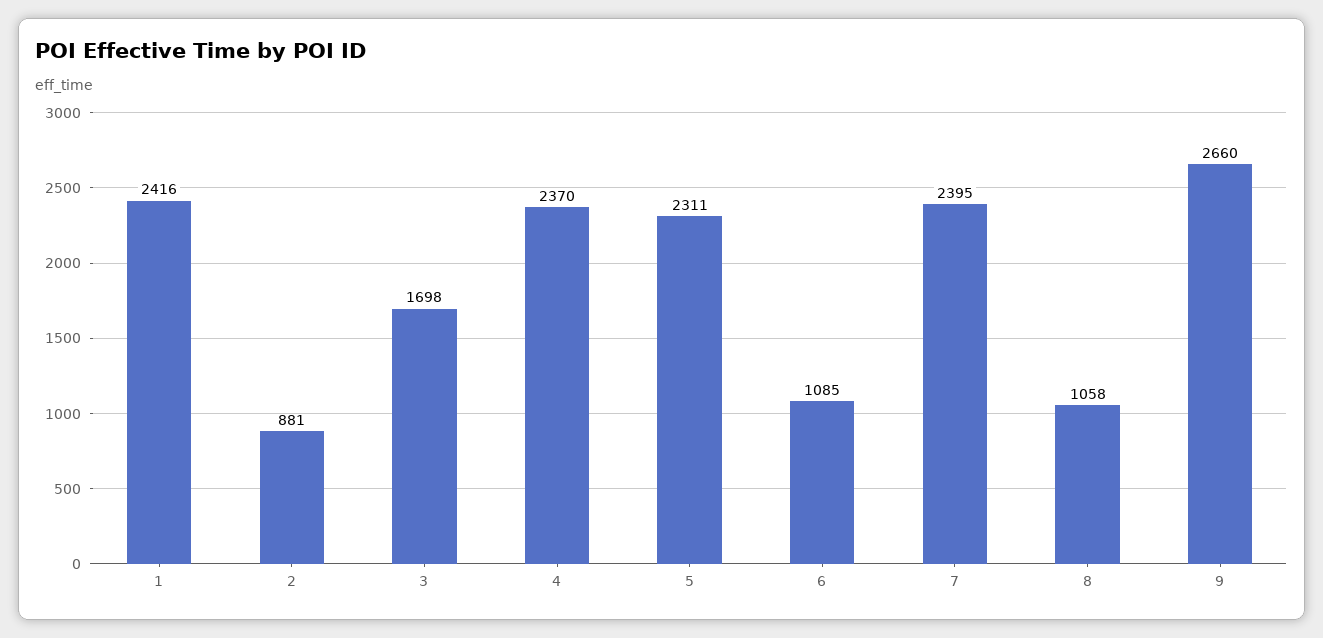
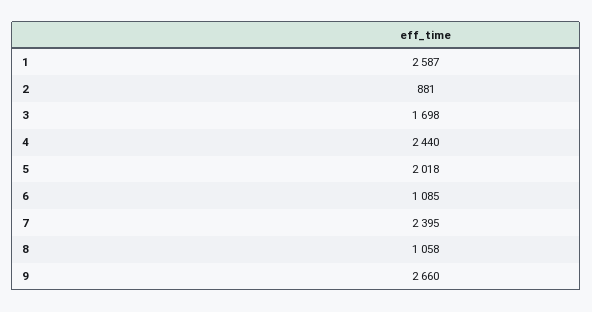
1: 2416 -> 2587
4: 2370 -> 2440
5: 2311 -> 2018

